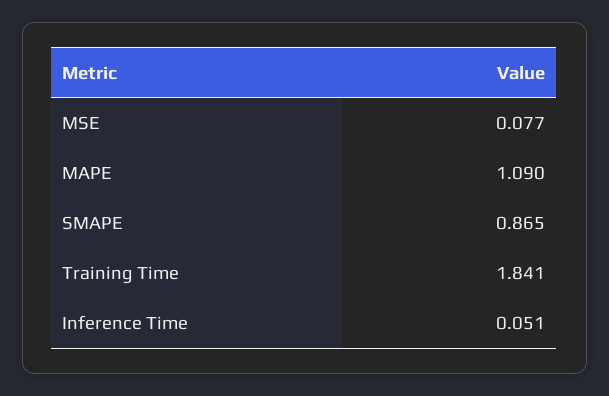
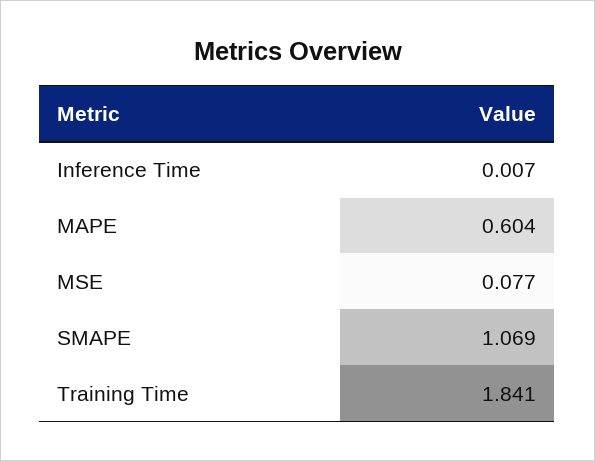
MAPE: 1.09 -> 0.604
SMAPE: 0.865 -> 1.069
Inference Time: 0.051 -> 0.007

